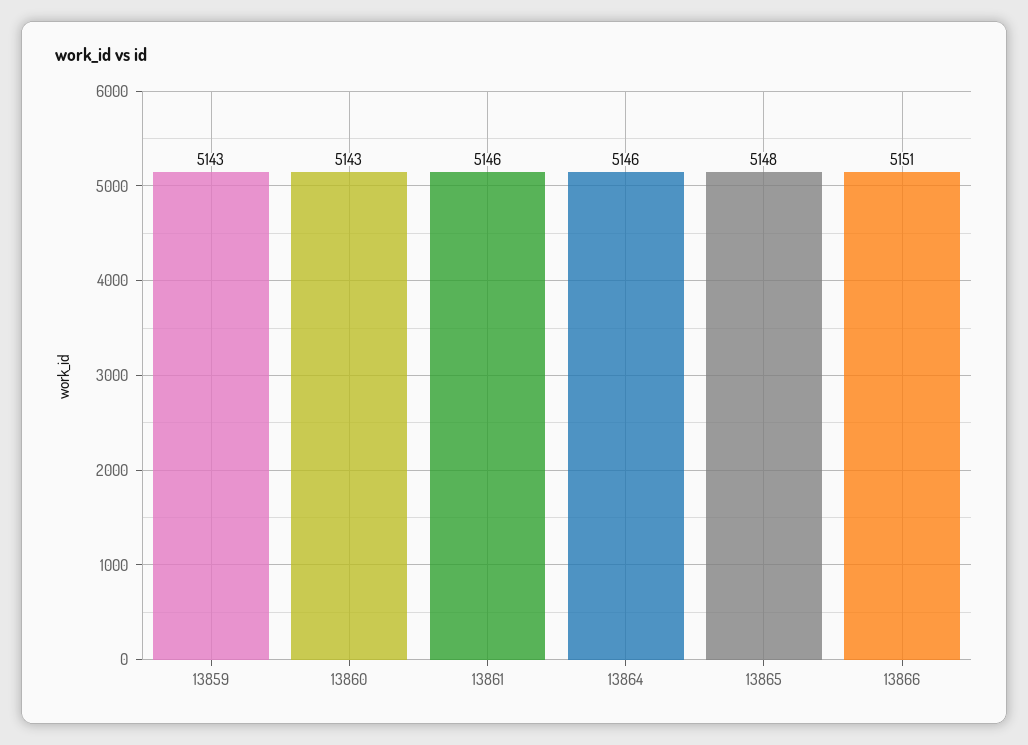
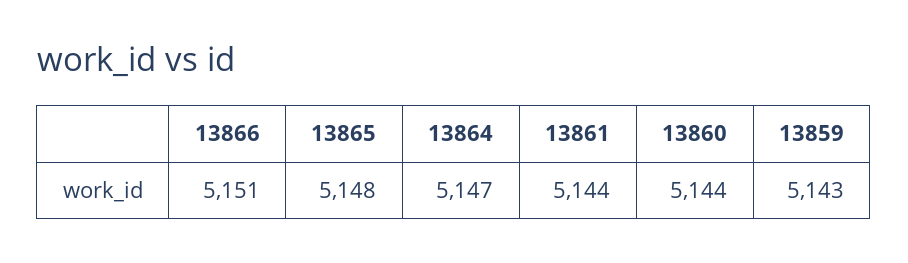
13860: 5143 -> 5144
13861: 5146 -> 5144
13864: 5146 -> 5147

